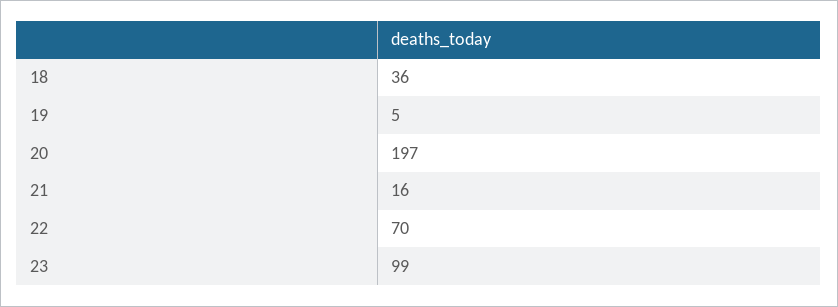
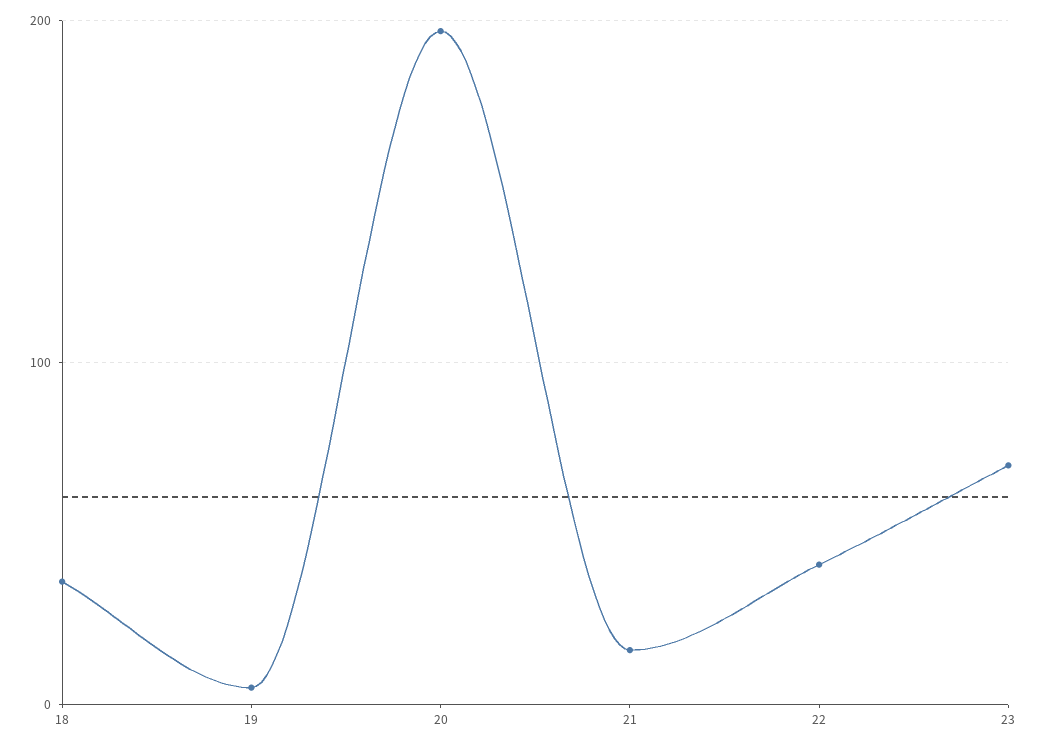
22: 70 -> 40
23: 99 -> 70

